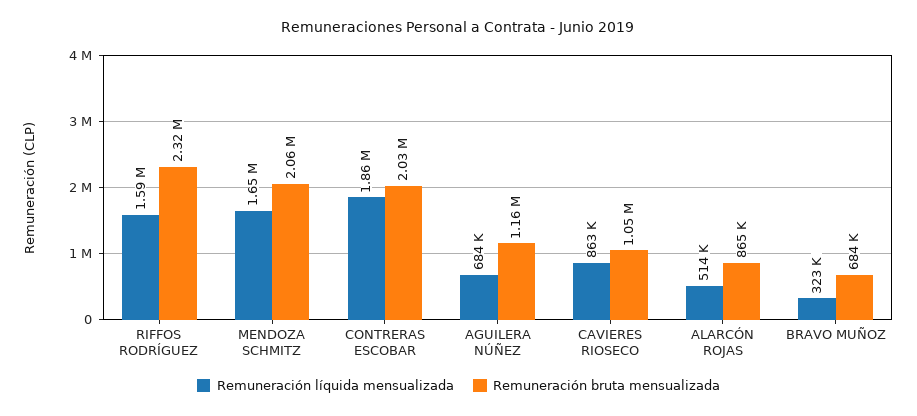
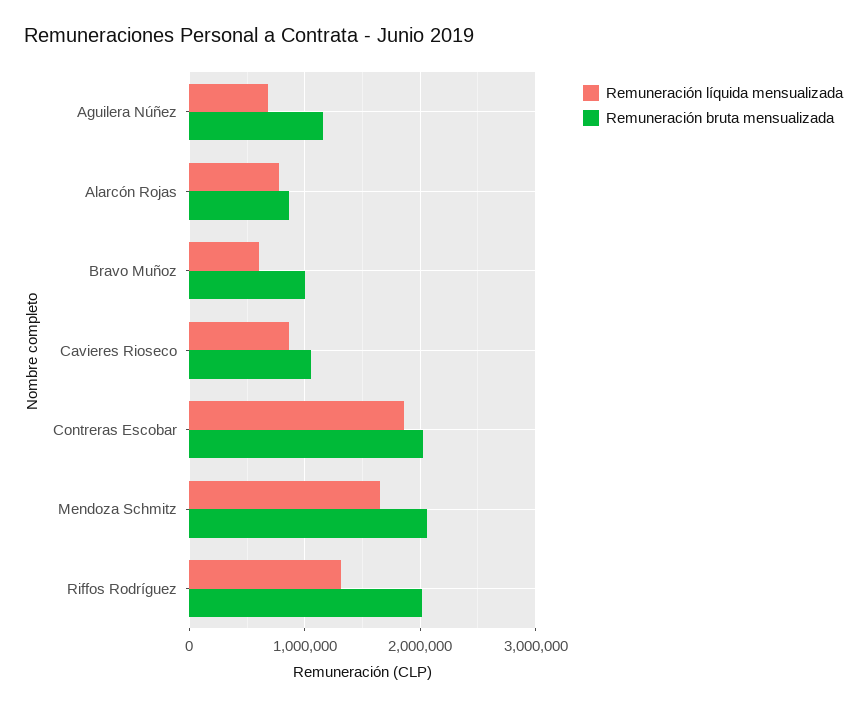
Remuneración líquida mensualizada, RIFFOS RODRÍGUEZ: 1590000 -> 1300000
Remuneración bruta mensualizada, RIFFOS RODRÍGUEZ: 2320000 -> 2000000
Remuneración líquida mensualizada, ALARCÓN ROJAS: 514000 -> 800000
Remuneración líquida mensualizada, BRAVO MUÑOZ: 323000 -> 600000
Remuneración bruta mensualizada, BRAVO MUÑOZ: 684000 -> 1000000

